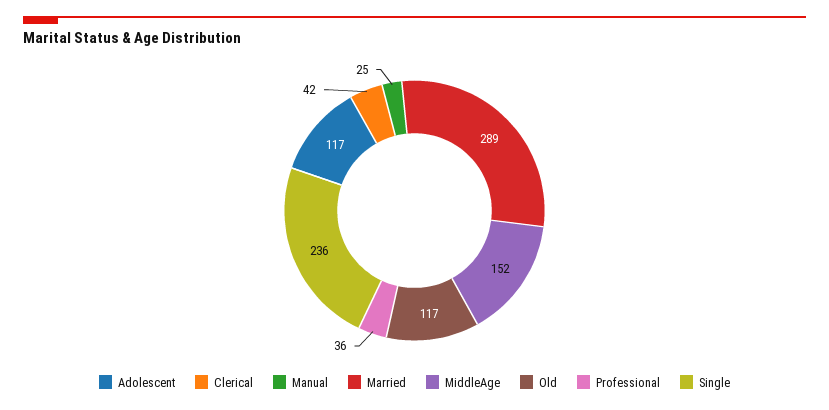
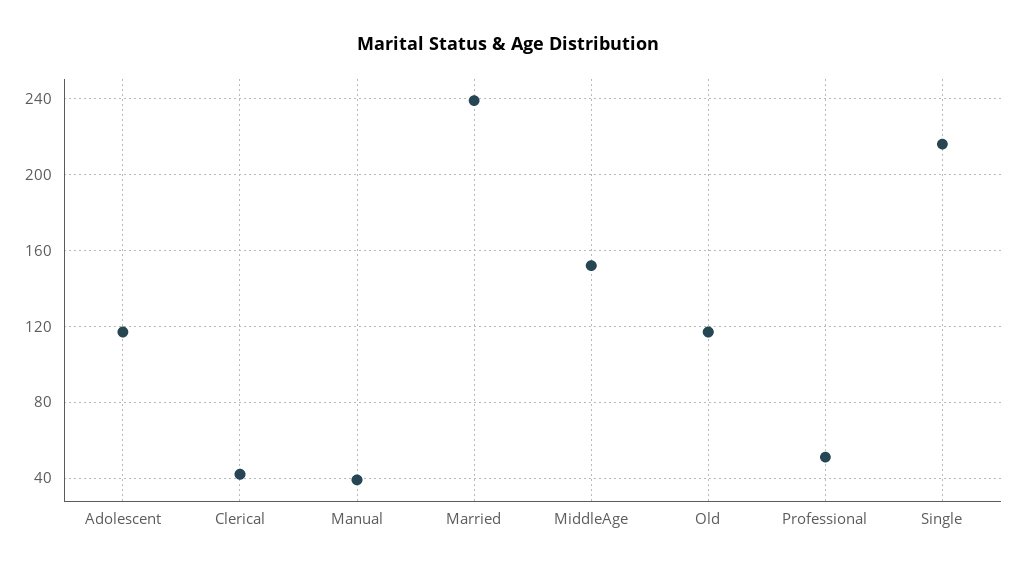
Manual: 25 -> 40
Married: 289 -> 240
Professional: 36 -> 50
Single: 236 -> 215

